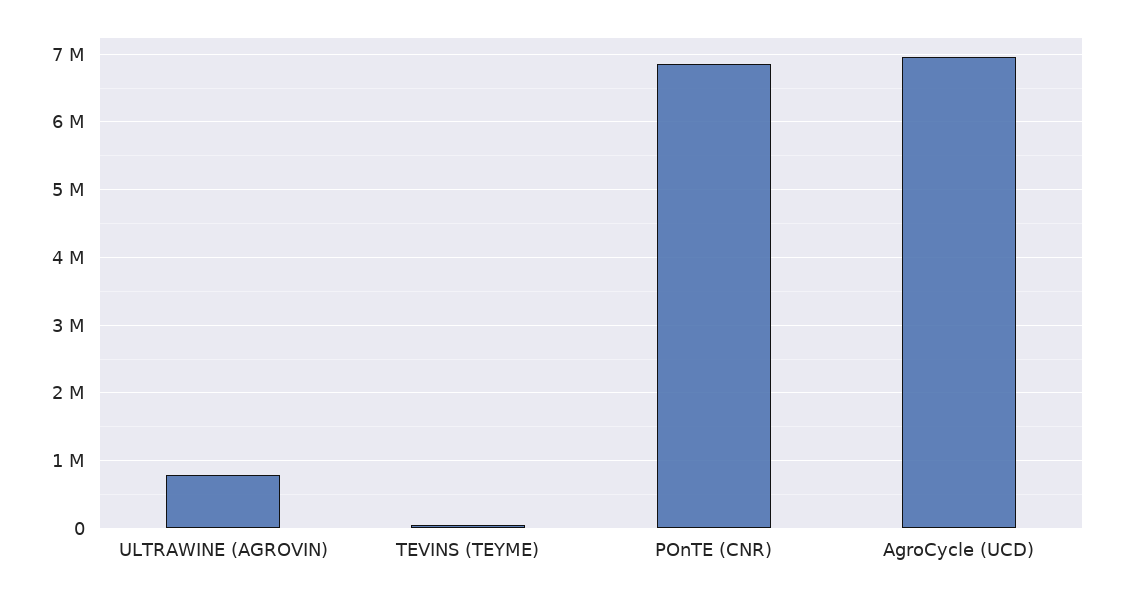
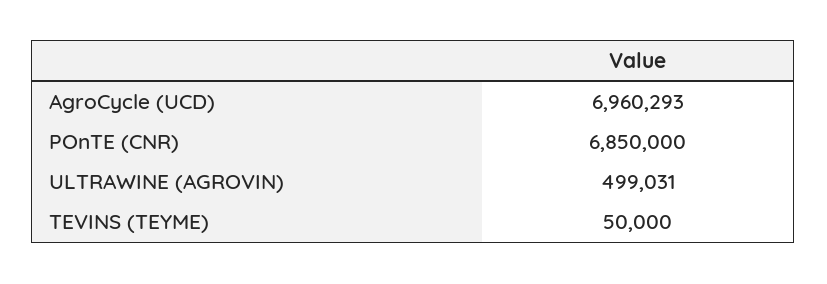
ULTRAWINE (AGROVIN): 800000 -> 499031

